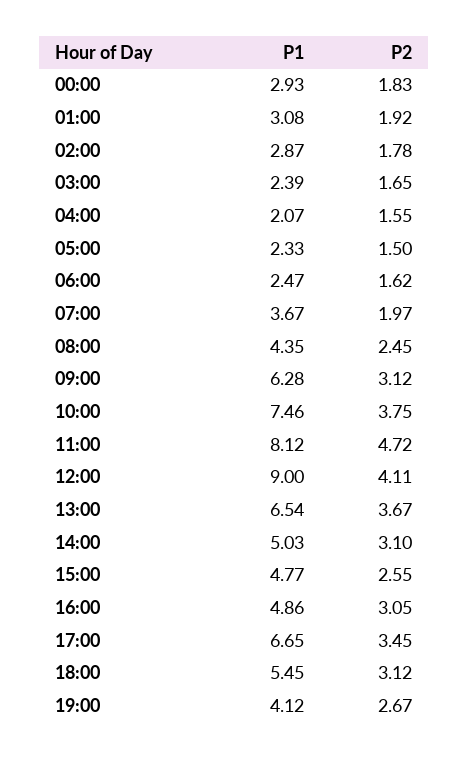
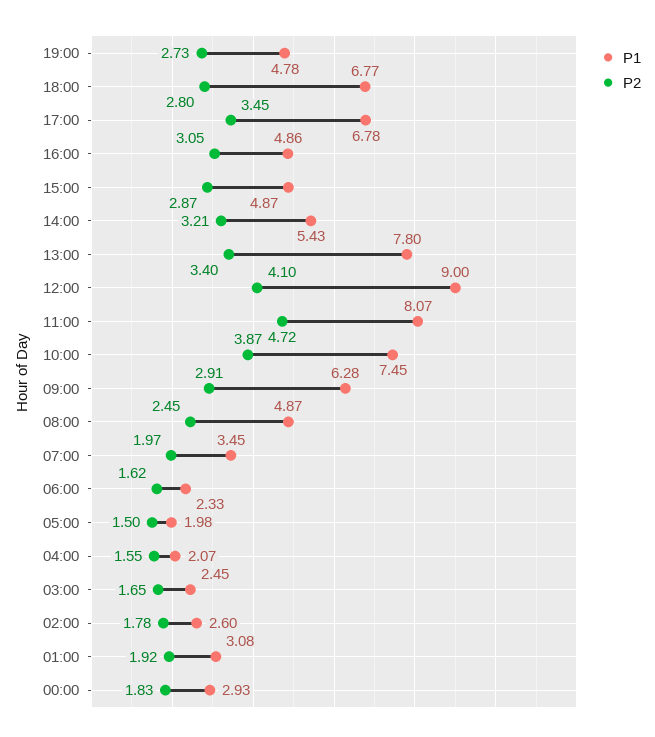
P1, 02:00: 2.87 -> 2.6
P1, 03:00: 2.39 -> 2.45
P1, 05:00: 2.33 -> 1.98
P1, 06:00: 2.47 -> 2.33
P1, 07:00: 3.67 -> 3.45
P1, 08:00: 4.35 -> 4.87
P2, 09:00: 3.12 -> 2.91
P1, 10:00: 7.46 -> 7.45
P2, 10:00: 3.75 -> 3.87
P1, 11:00: 8.12 -> 8.07
P2, 12:00: 4.11 -> 4.1
P1, 13:00: 6.54 -> 7.8
P2, 13:00: 3.67 -> 3.4
P1, 14:00: 5.03 -> 5.43
P2, 14:00: 3.1 -> 3.21
P1, 15:00: 4.77 -> 4.87
P2, 15:00: 2.55 -> 2.87
P1, 17:00: 6.65 -> 6.78
P1, 18:00: 5.45 -> 6.77
P2, 18:00: 3.12 -> 2.8
P1, 19:00: 4.12 -> 4.78
P2, 19:00: 2.67 -> 2.73

